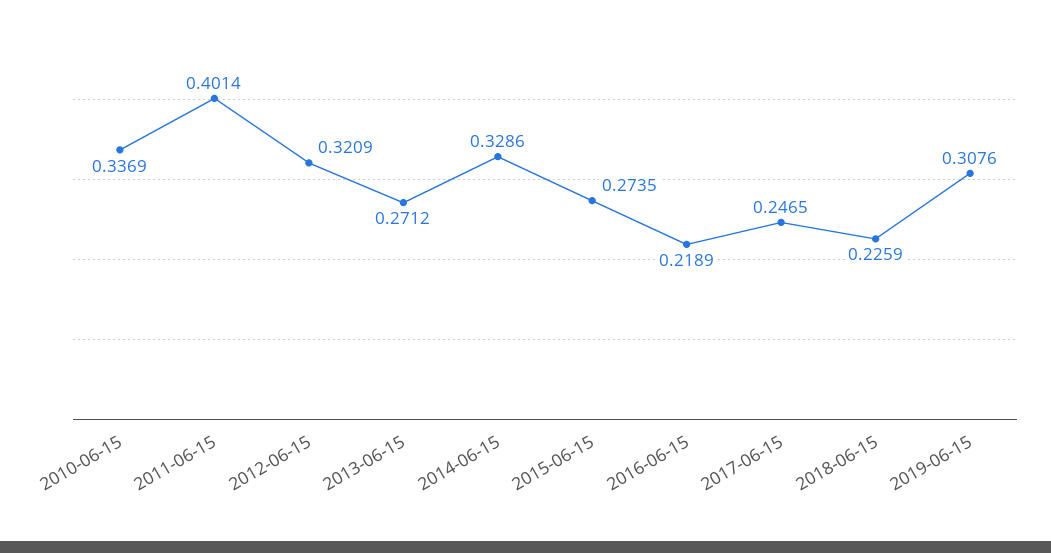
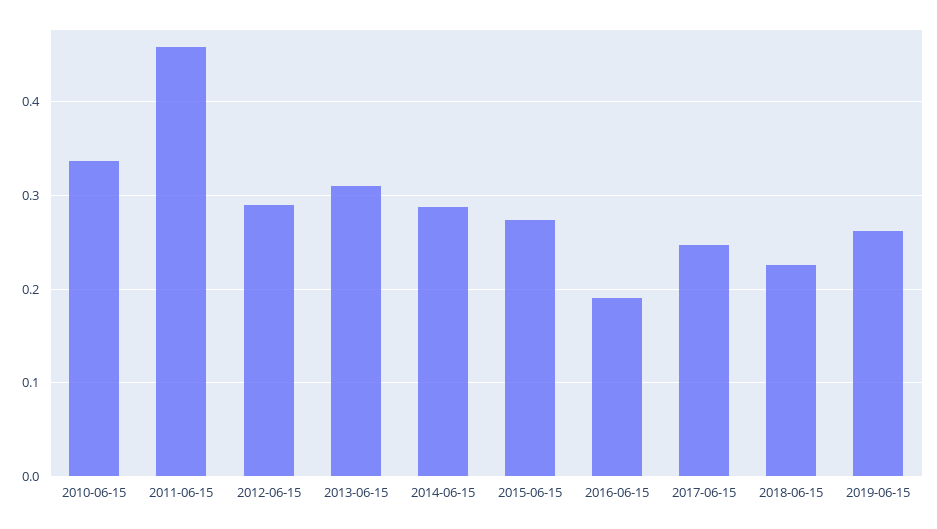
2011-06-15: 0.4014 -> 0.46
2012-06-15: 0.3209 -> 0.29
2013-06-15: 0.2712 -> 0.31
2014-06-15: 0.3286 -> 0.29
2016-06-15: 0.2189 -> 0.19
2019-06-15: 0.3076 -> 0.26

